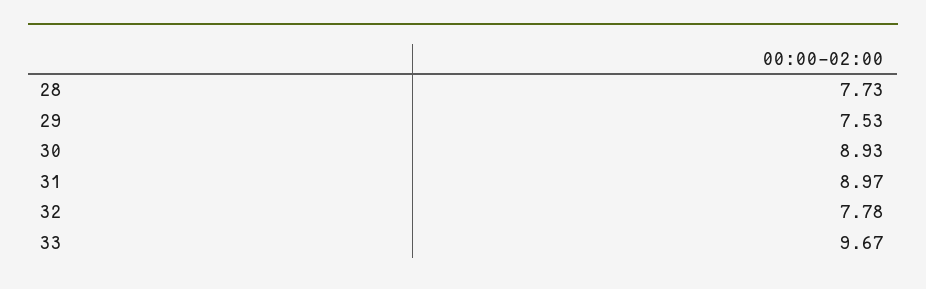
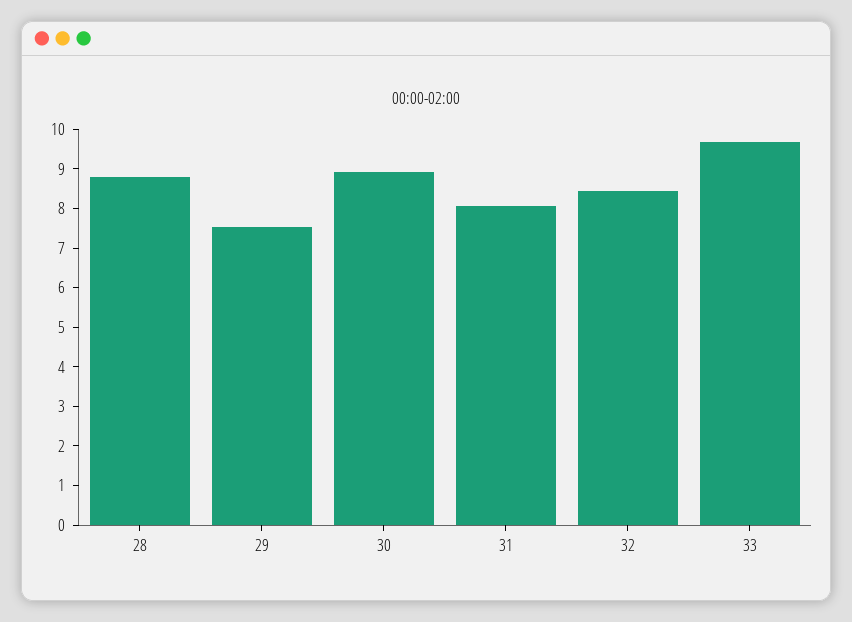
28: 7.73 -> 8.75
31: 8.97 -> 8
32: 7.78 -> 8.5

